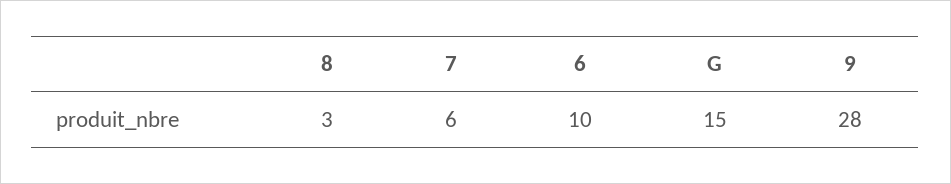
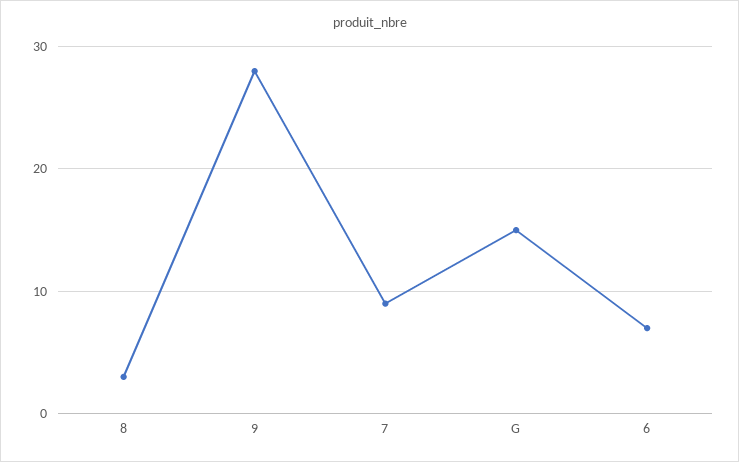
7: 6 -> 9
6: 10 -> 7

